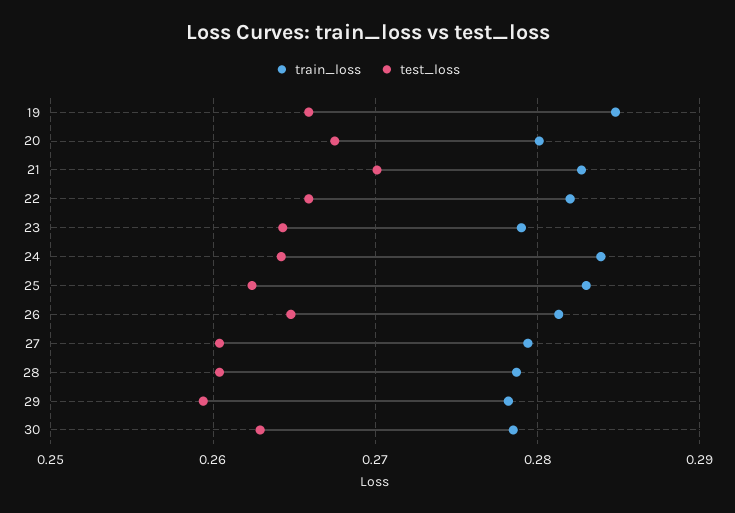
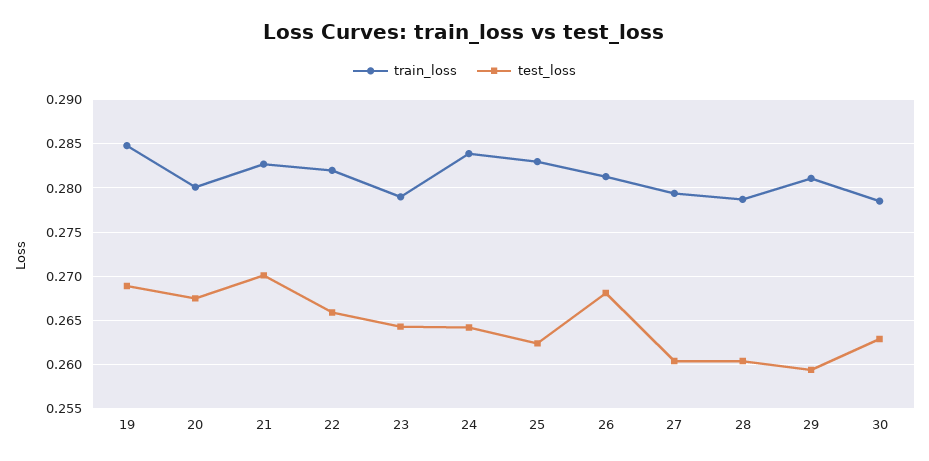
test_loss, 19: 0.266 -> 0.269
test_loss, 26: 0.265 -> 0.268
train_loss, 29: 0.278 -> 0.281

